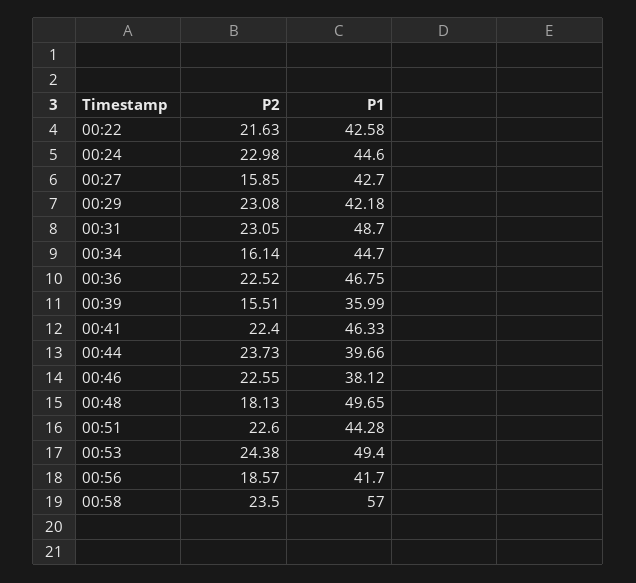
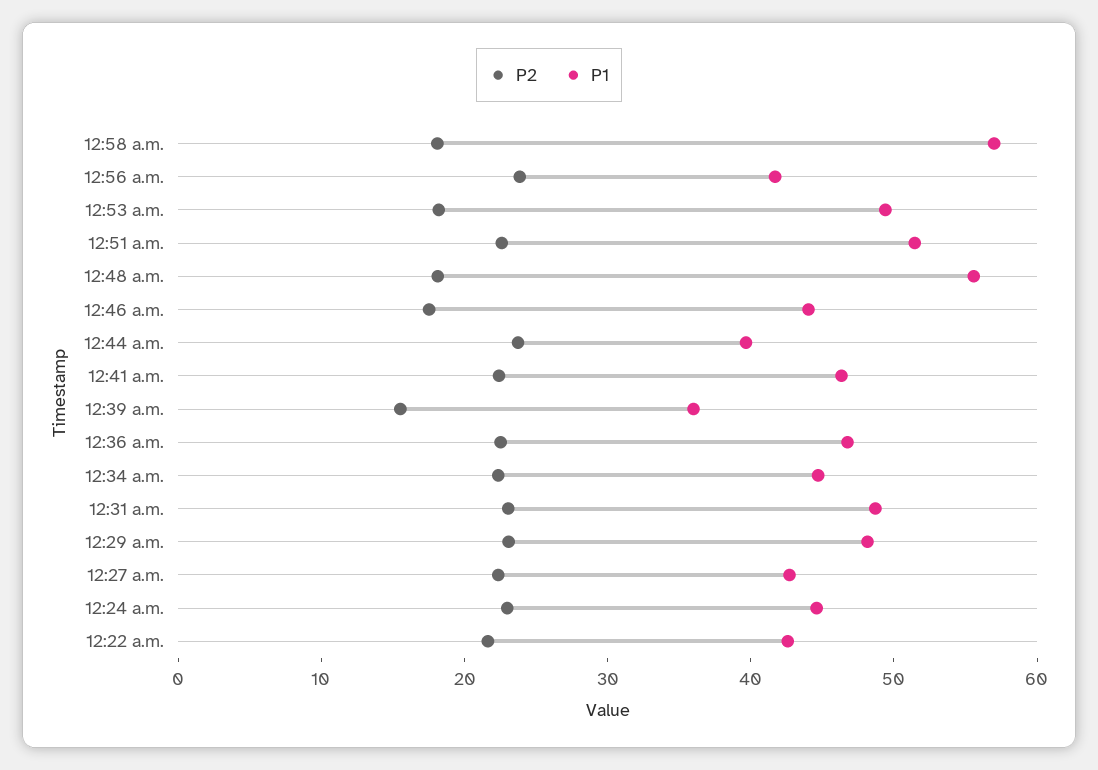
P2, 00:27: 15.85 -> 22
P1, 00:29: 42.18 -> 48
P2, 00:34: 16.14 -> 22
P2, 00:46: 22.55 -> 18
P1, 00:46: 38.12 -> 44
P1, 00:48: 49.65 -> 56
P1, 00:51: 44.28 -> 52
P2, 00:53: 24.38 -> 18
P2, 00:56: 18.57 -> 24
P2, 00:58: 23.5 -> 18

